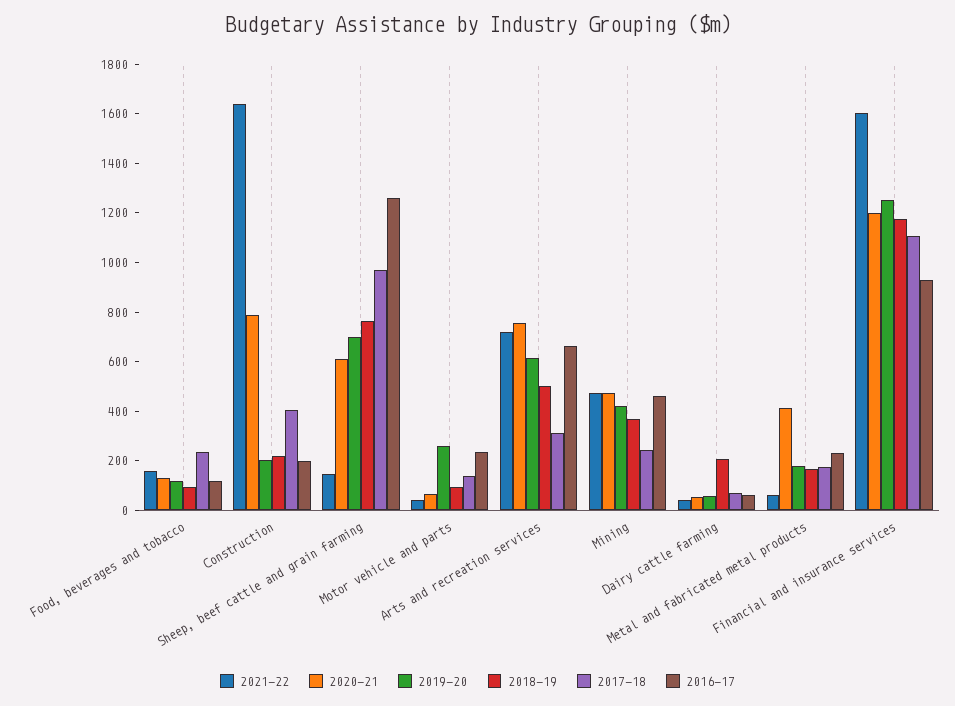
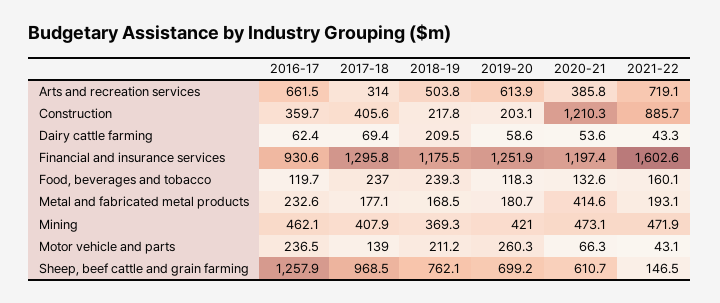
2018-19, Food, beverages and tobacco: 100 -> 239.3
2021-22, Construction: 1650 -> 885.7
2020-21, Construction: 800 -> 1210.3
2016-17, Construction: 200 -> 359.7
2018-19, Motor vehicle and parts: 100 -> 211.2
2020-21, Arts and recreation services: 750 -> 385.8
2017-18, Mining: 250 -> 407.9
2021-22, Metal and fabricated metal products: 50 -> 193.1
2017-18, Financial and insurance services: 1100 -> 1295.8

